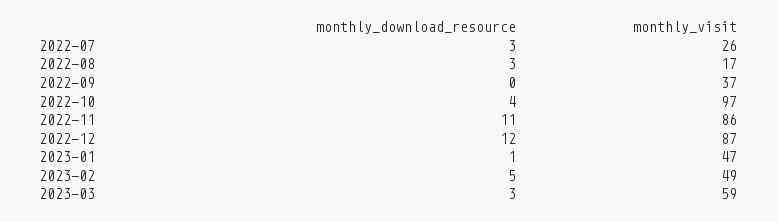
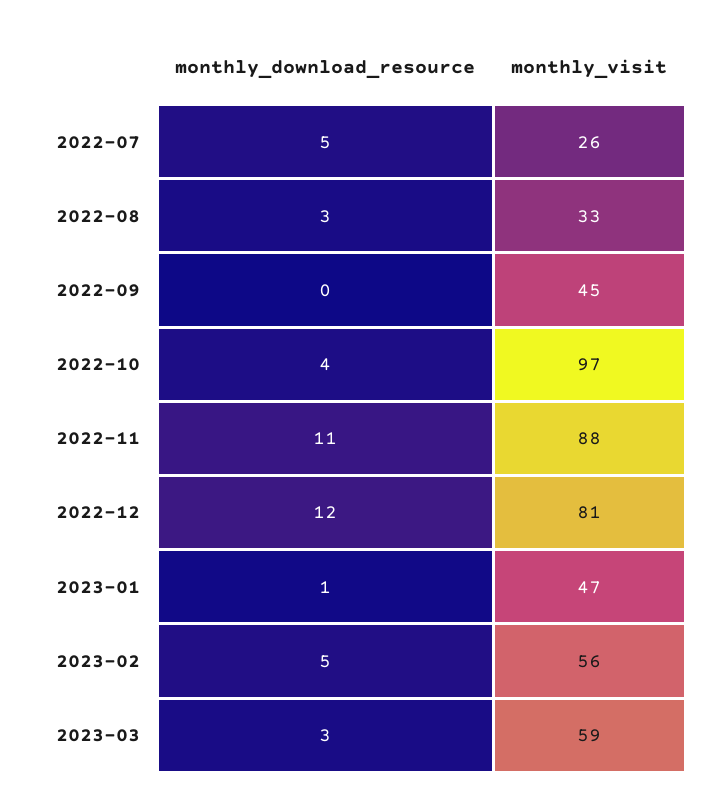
monthly_download_resource, 2022-07: 3 -> 5
monthly_visit, 2022-08: 17 -> 33
monthly_visit, 2022-09: 37 -> 45
monthly_visit, 2022-11: 86 -> 88
monthly_visit, 2022-12: 87 -> 81
monthly_visit, 2023-02: 49 -> 56

